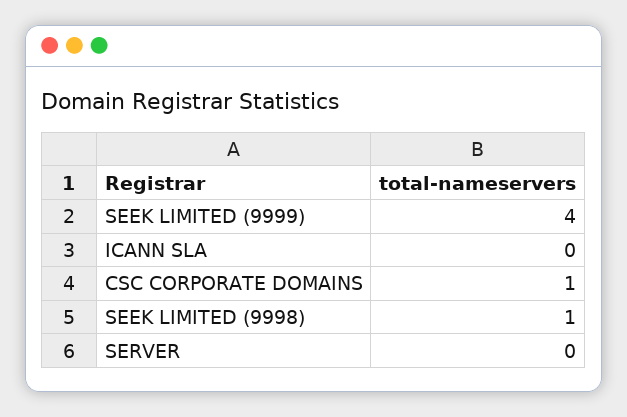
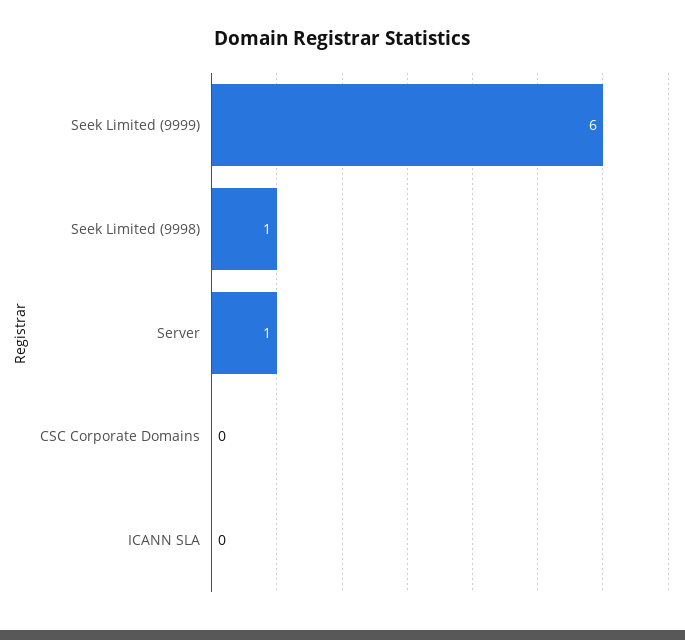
SEEK LIMITED (9999): 4 -> 6
CSC CORPORATE DOMAINS: 1 -> 0
SERVER: 0 -> 1

